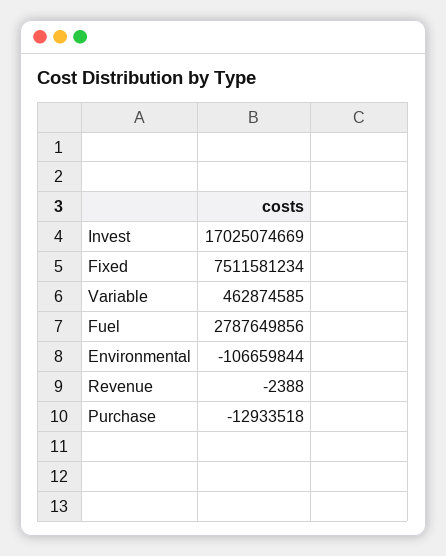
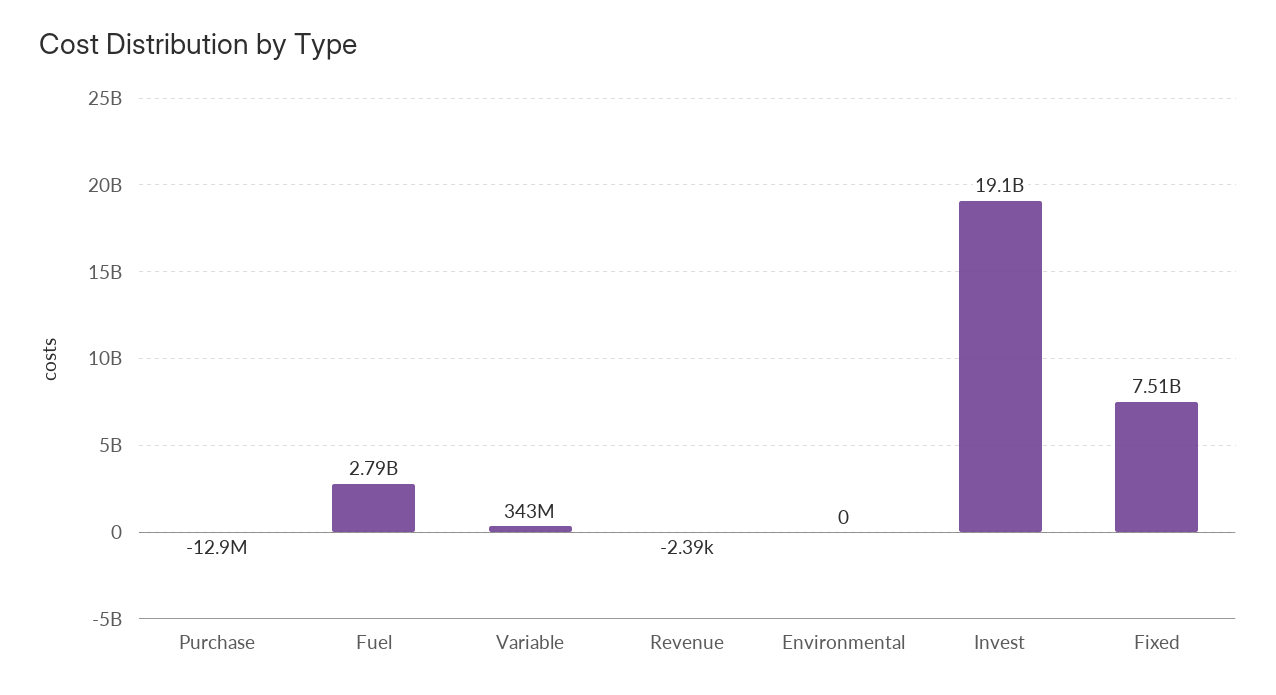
Invest: 17025074669 -> 19100000000
Variable: 462874585 -> 343000000
Environmental: -106659844 -> 0

